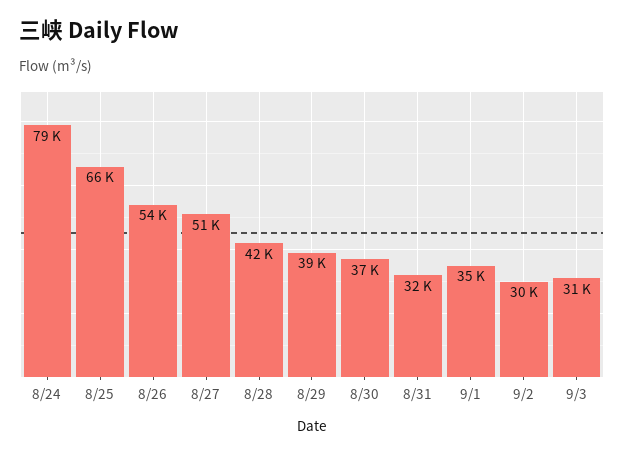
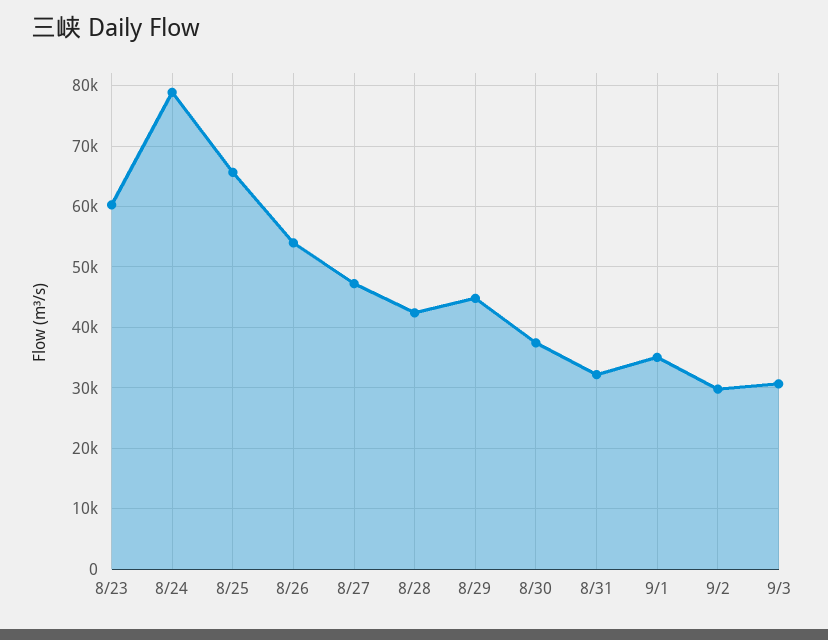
8/27: 51000 -> 47000
8/29: 39000 -> 45000
8/23: none -> 60000

